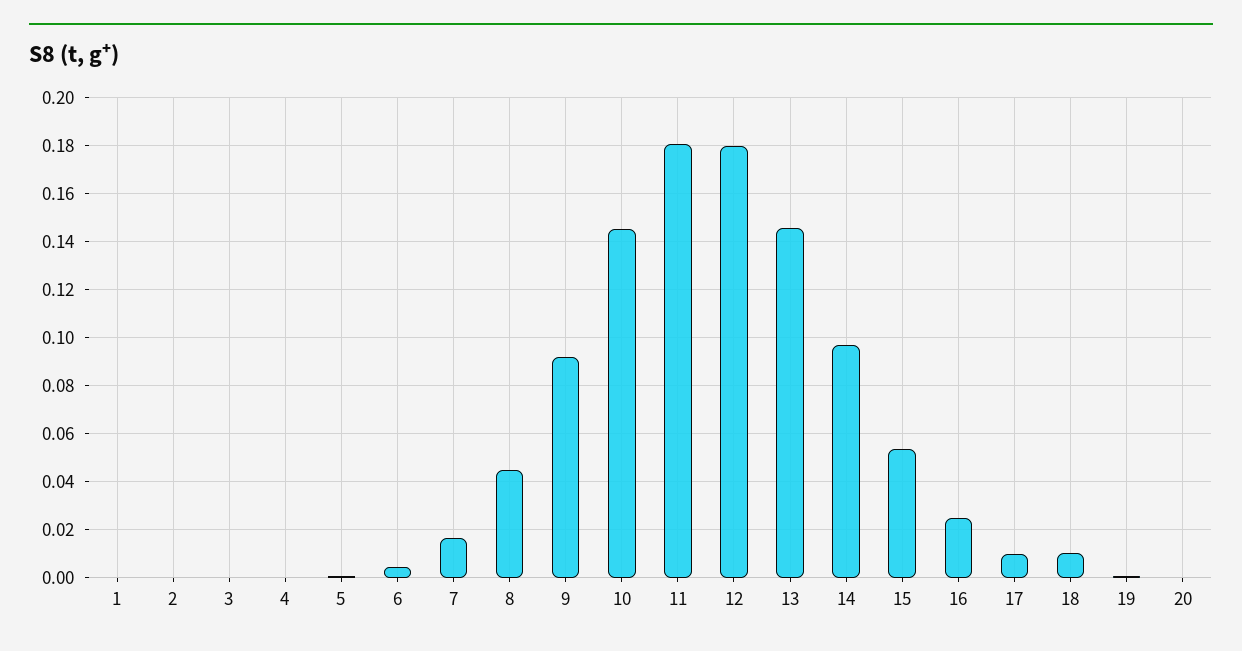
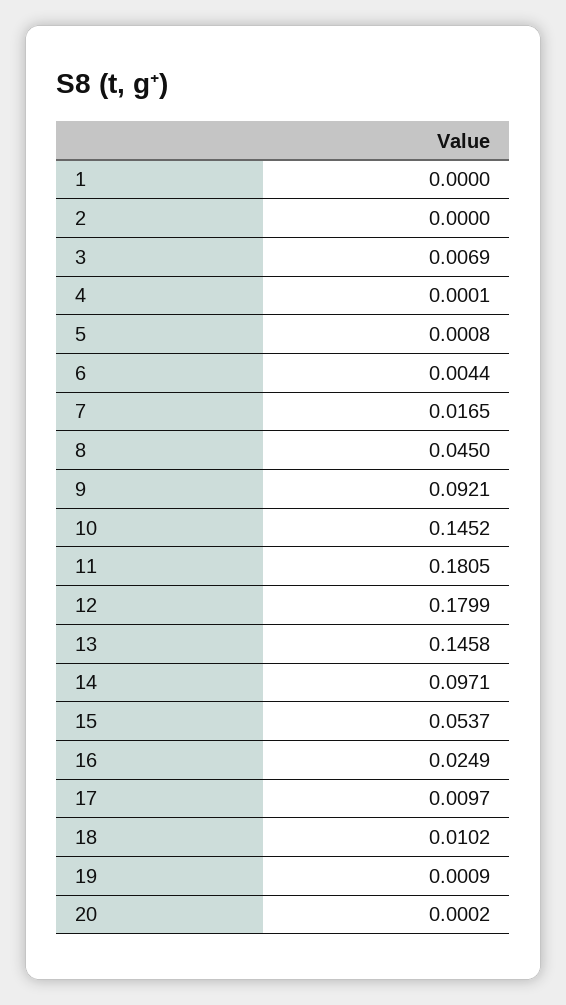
3: 0 -> 0.0069

